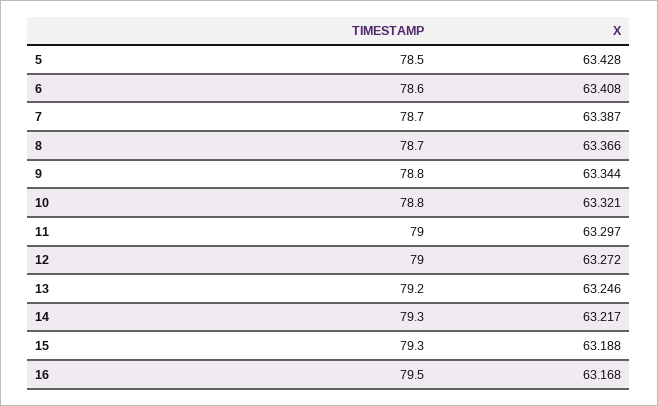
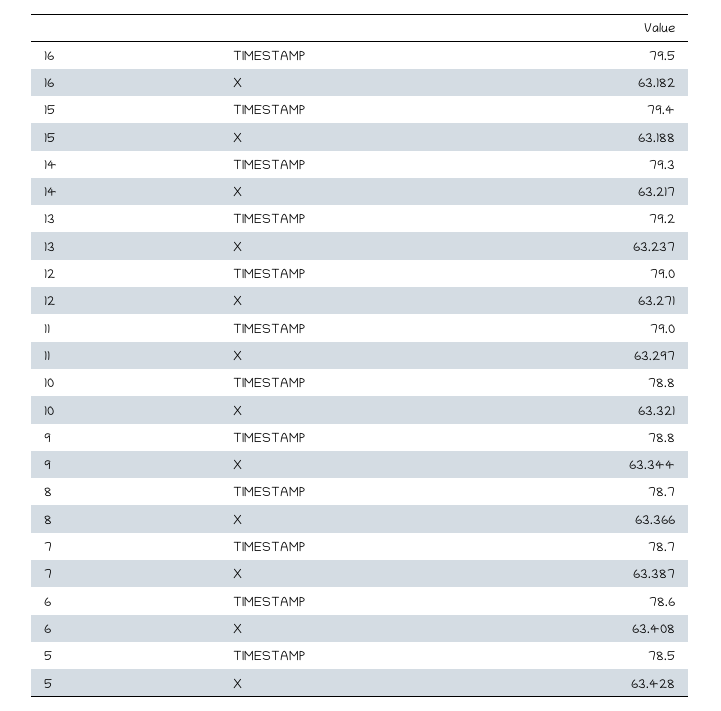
X, 12: 63.272 -> 63.271
X, 13: 63.246 -> 63.237
TIMESTAMP, 15: 79.3 -> 79.4
X, 16: 63.168 -> 63.182

